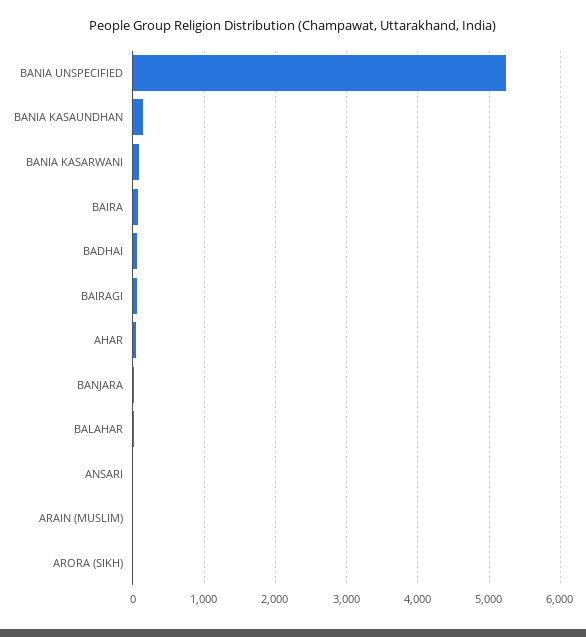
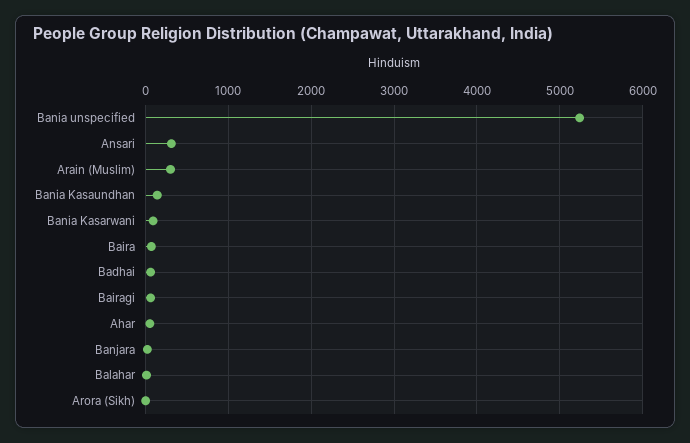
ANSARI: 0 -> 300
ARAIN (MUSLIM): 0 -> 300

